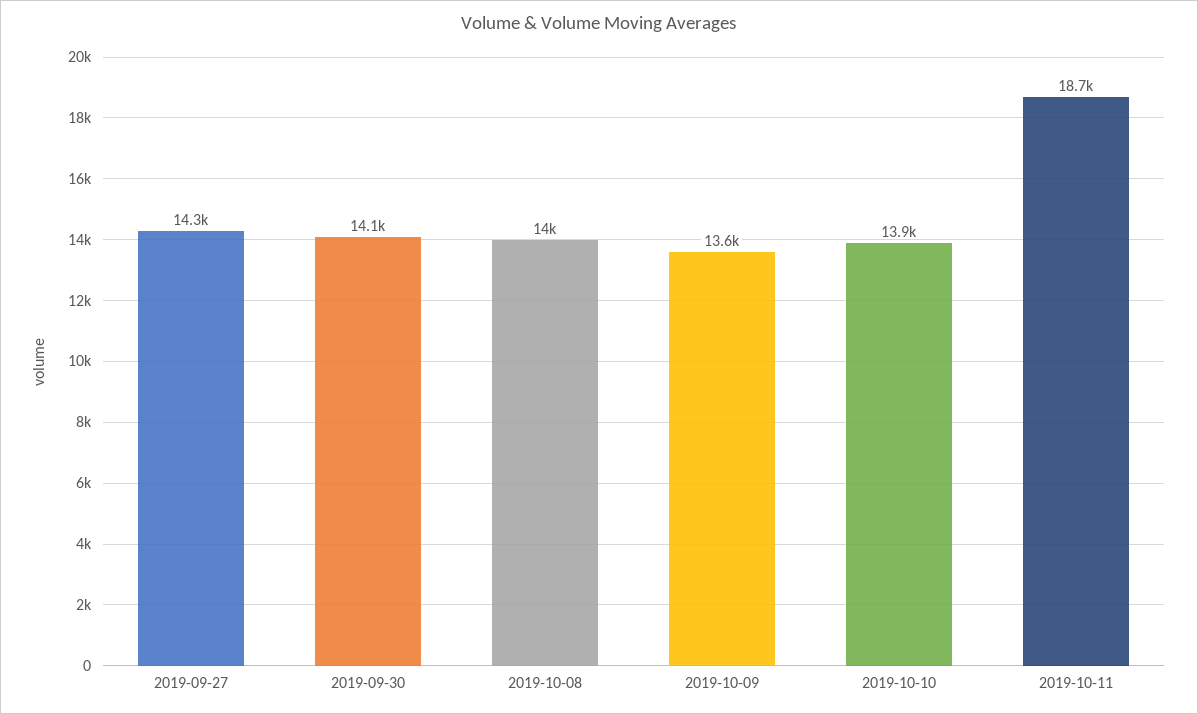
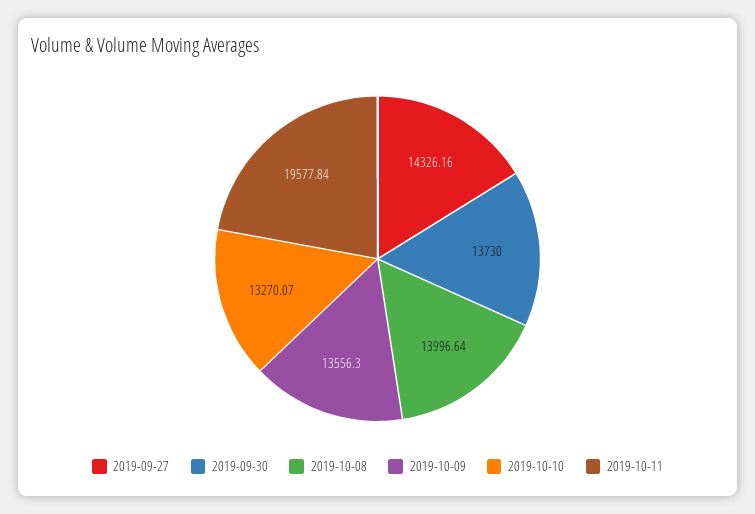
2019-09-30: 14100 -> 13730
2019-10-10: 13900 -> 13270.07
2019-10-11: 18700 -> 19577.84

